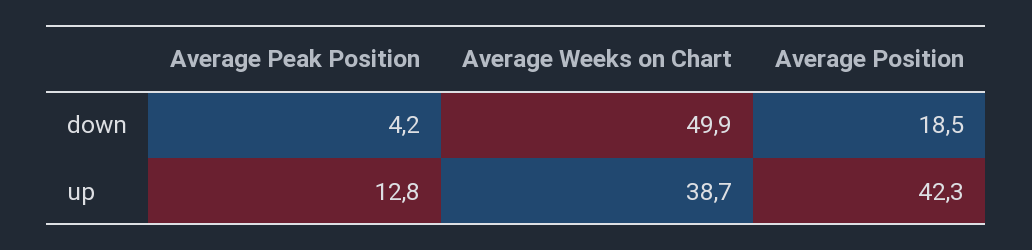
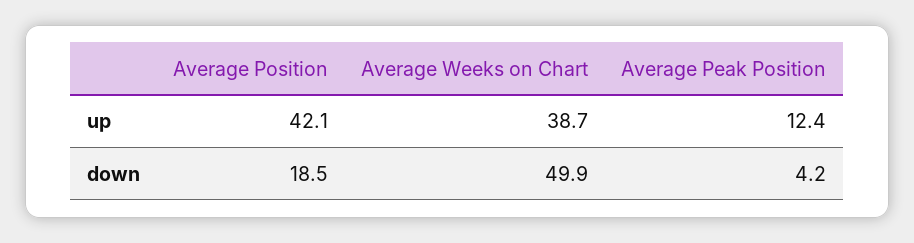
Average Peak Position, up: 12.8 -> 12.4
Average Position, up: 42.3 -> 42.1

